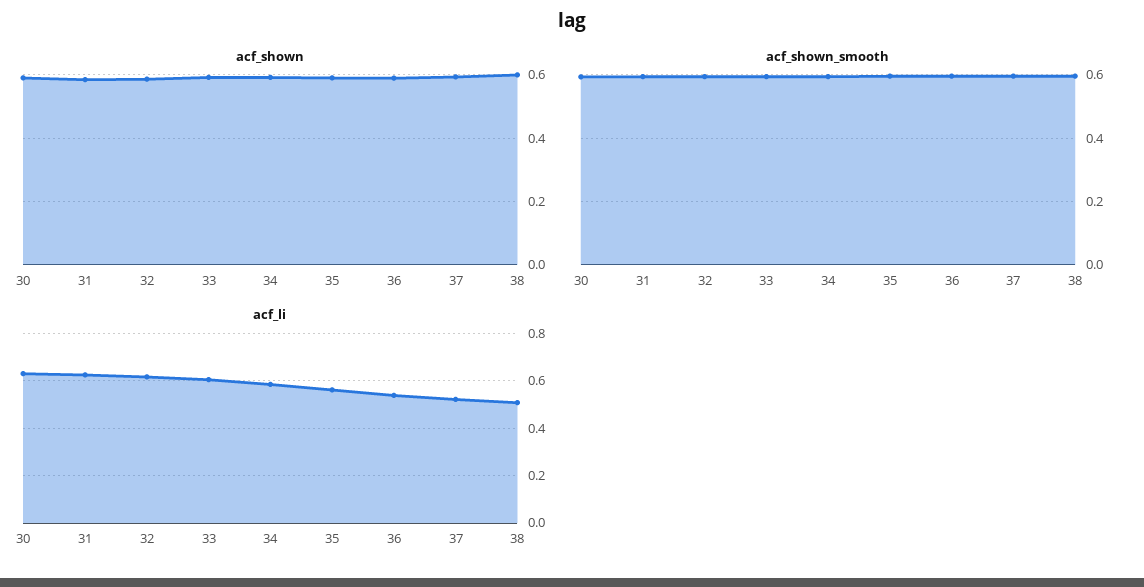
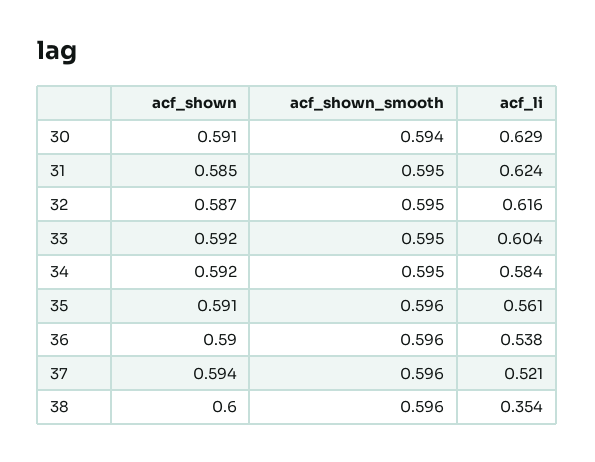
acf_li, 38: 0.5 -> 0.354

